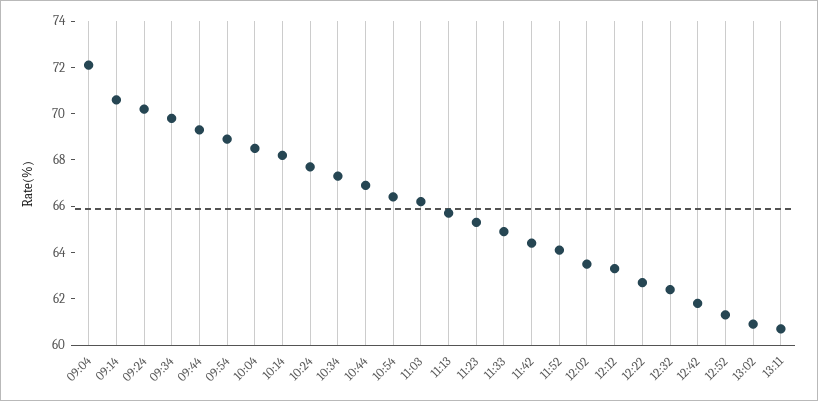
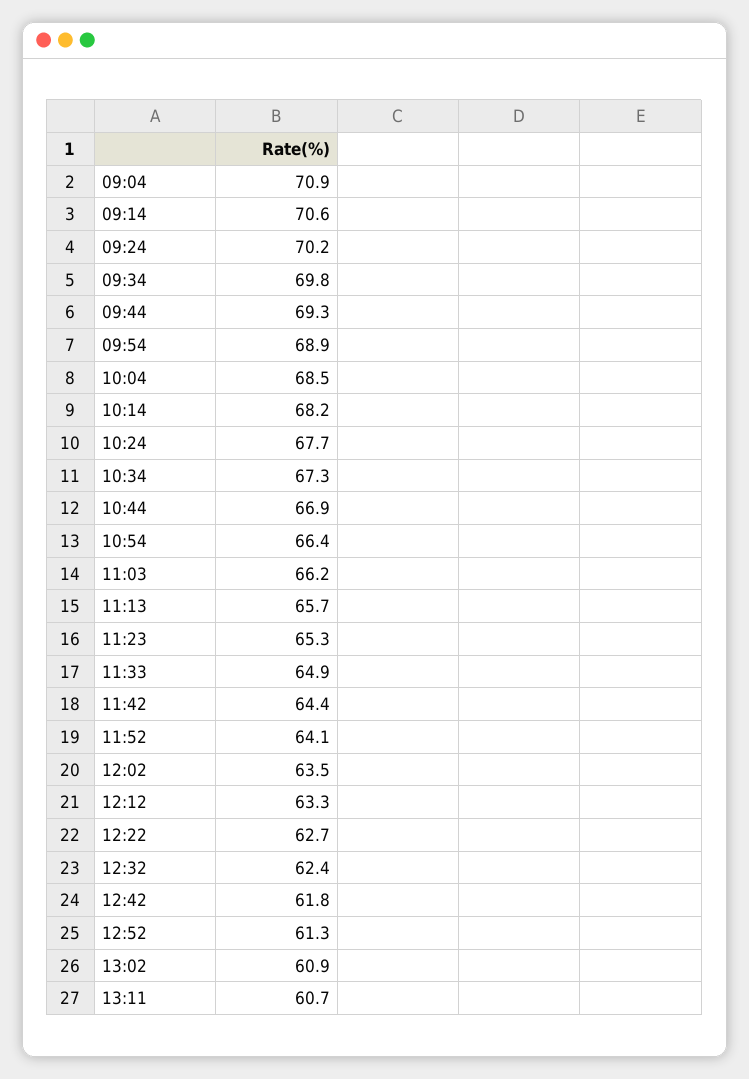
09:04: 72 -> 70.9

